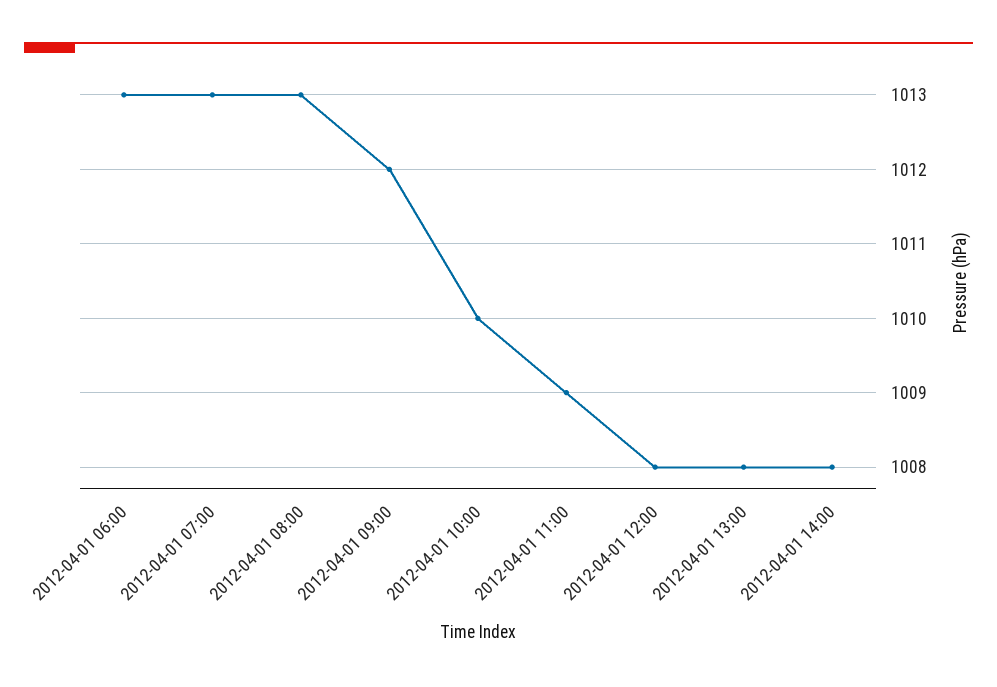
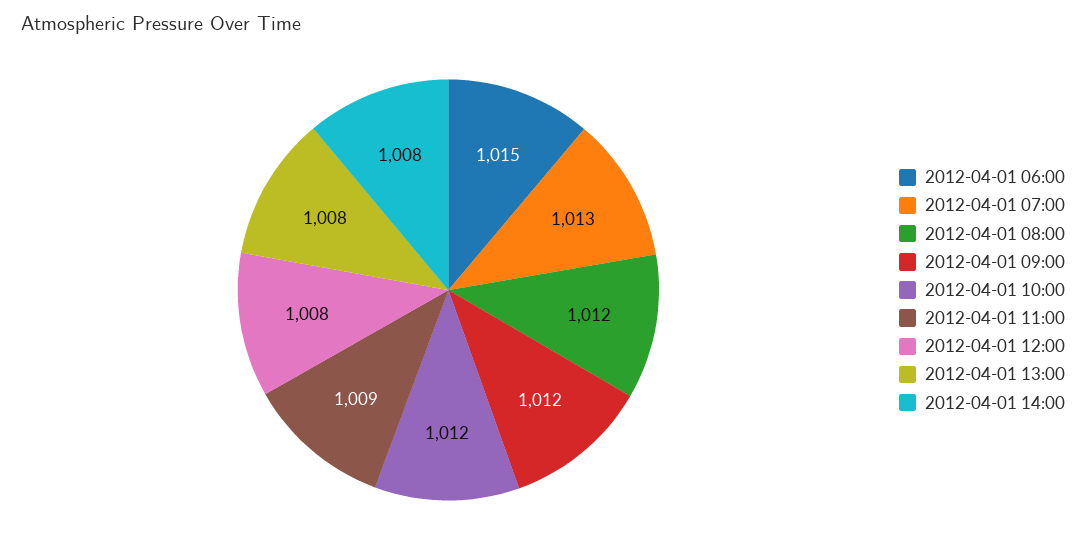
2012-04-01 06:00: 1013 -> 1015
2012-04-01 08:00: 1013 -> 1012
2012-04-01 10:00: 1010 -> 1012

